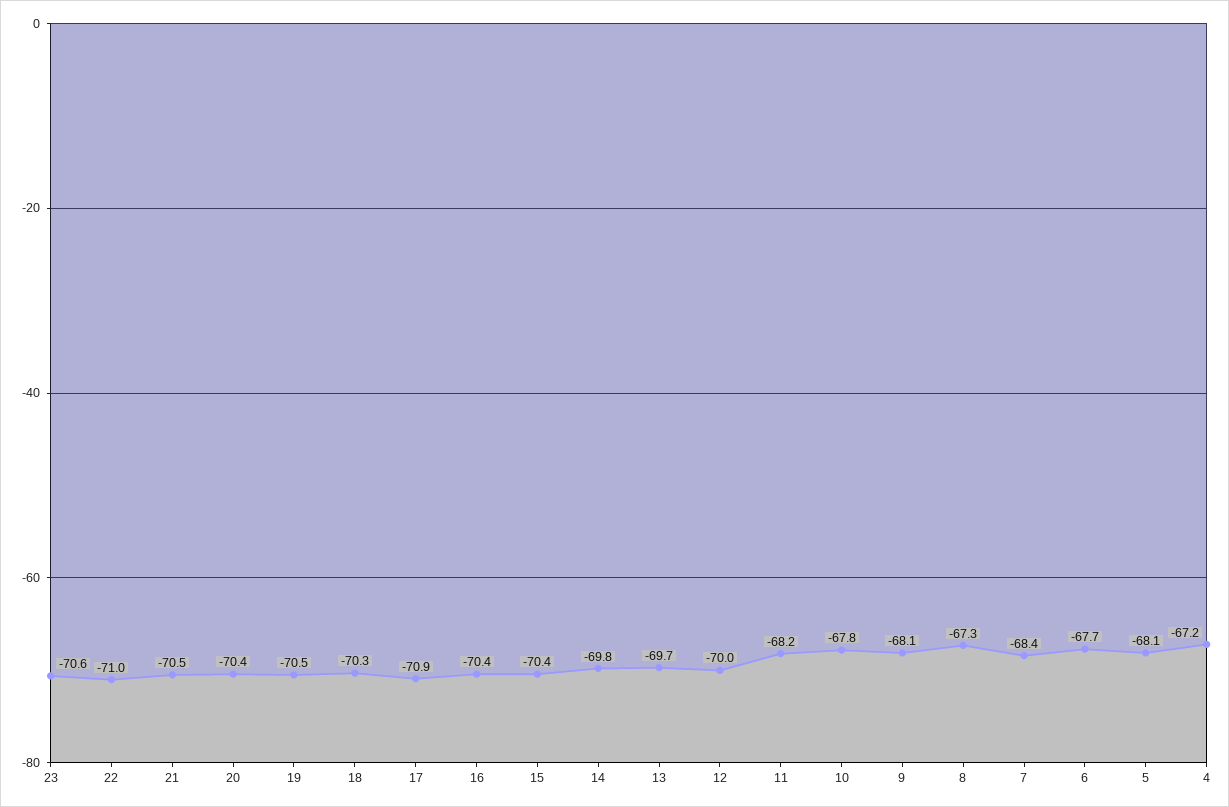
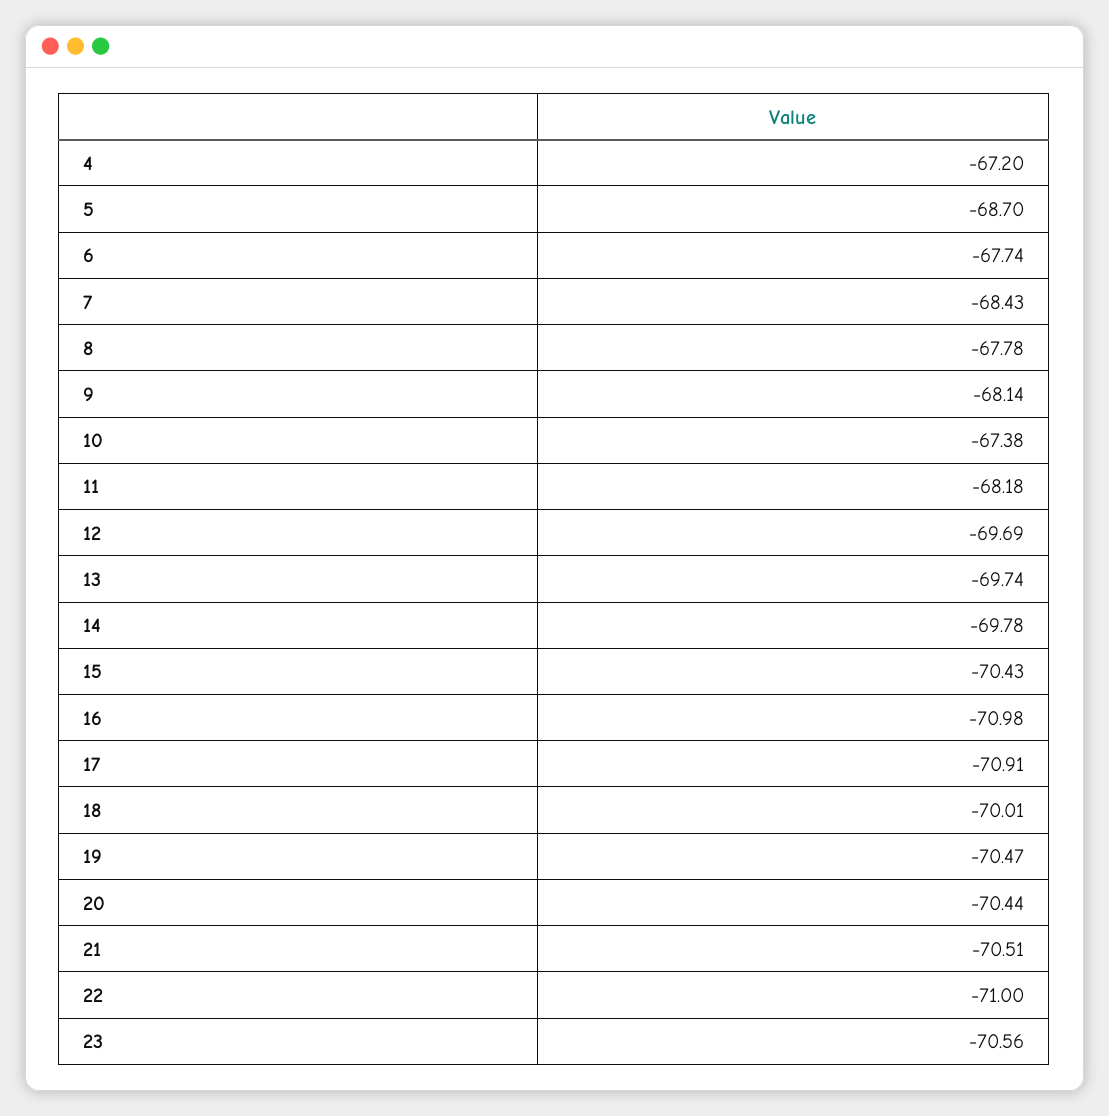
18: -70.3 -> -70.01
16: -70.4 -> -70.98
12: -70 -> -69.69
10: -67.8 -> -67.38
8: -67.3 -> -67.78
5: -68.1 -> -68.7

